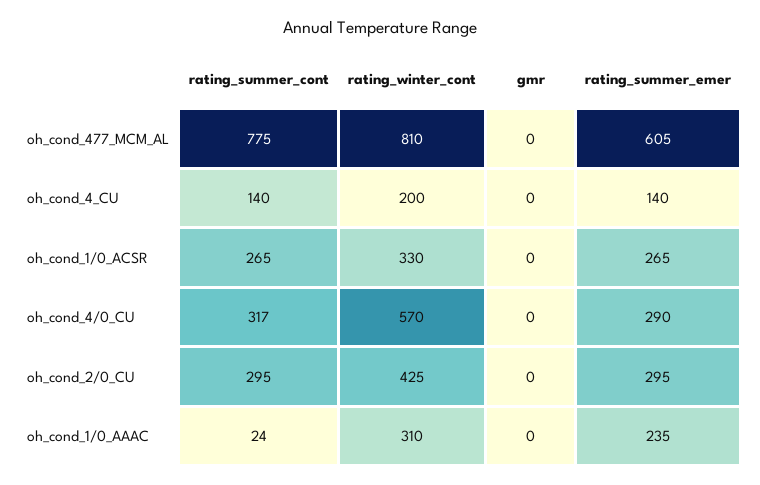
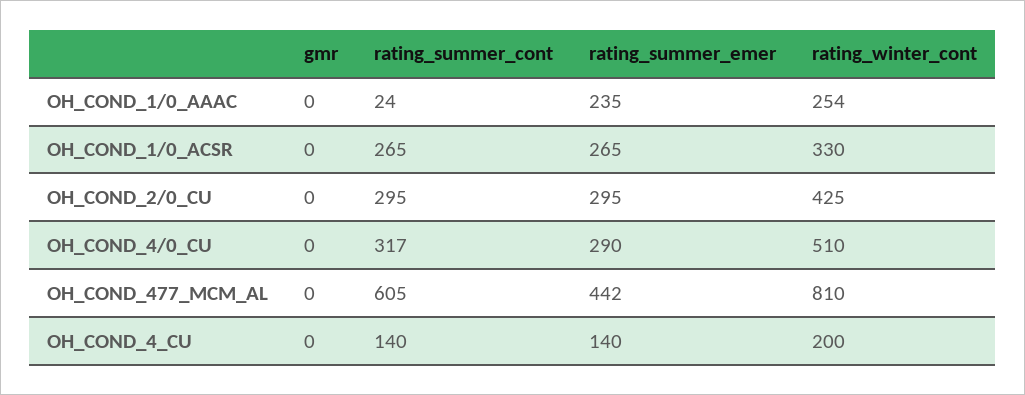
rating_summer_cont, oh_cond_477_MCM_AL: 775 -> 605
rating_summer_emer, oh_cond_477_MCM_AL: 605 -> 442
rating_winter_cont, oh_cond_4/0_CU: 570 -> 510
rating_winter_cont, oh_cond_1/0_AAAC: 310 -> 254

